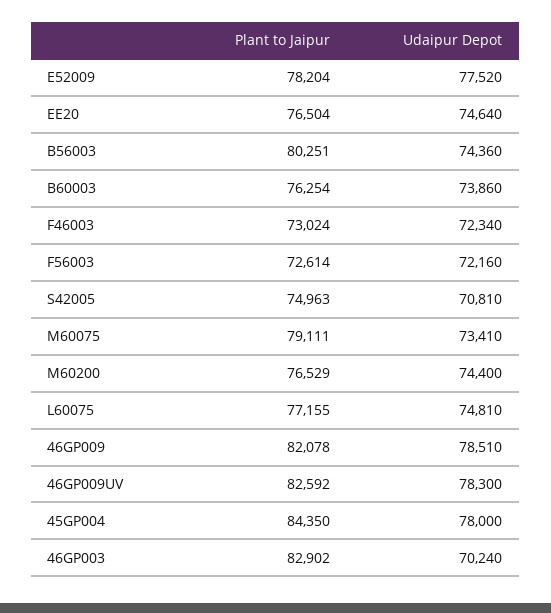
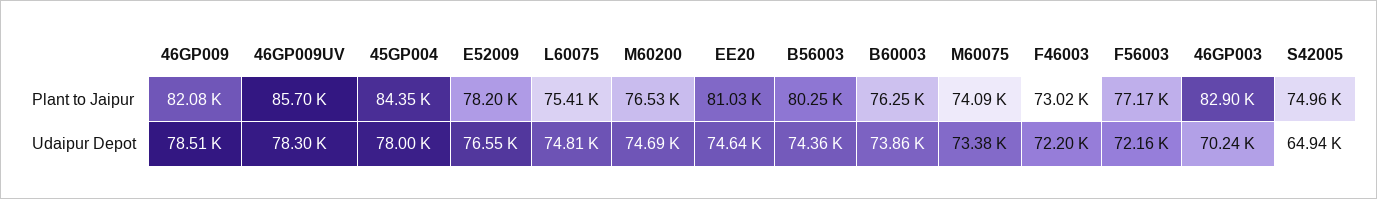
Udaipur Depot, E52009: 77520 -> 76550
Plant to Jaipur, EE20: 76504 -> 81030
Udaipur Depot, F46003: 72340 -> 72200
Plant to Jaipur, F56003: 72614 -> 77170
Udaipur Depot, S42005: 70810 -> 64940
Plant to Jaipur, M60075: 79111 -> 74090
Udaipur Depot, M60075: 73410 -> 73380
Udaipur Depot, M60200: 74400 -> 74690
Plant to Jaipur, L60075: 77155 -> 75410
Plant to Jaipur, 46GP009UV: 82592 -> 85700

